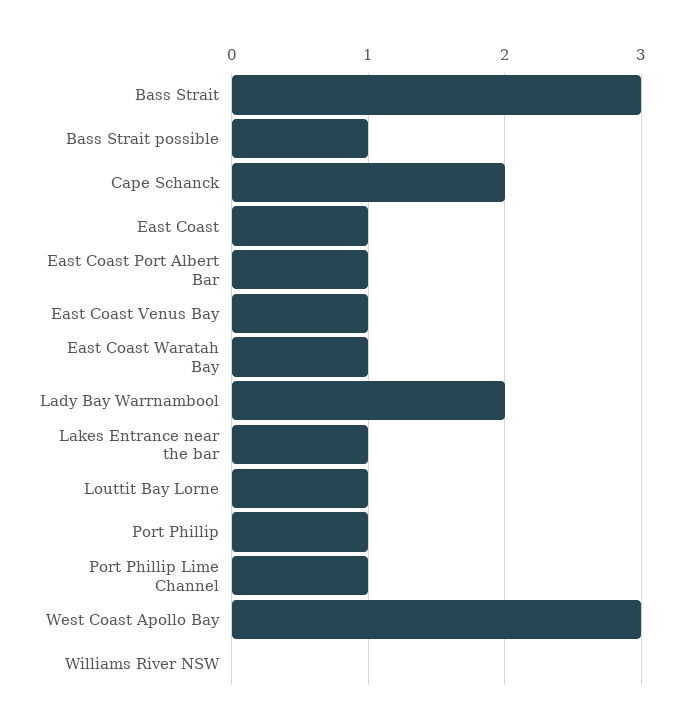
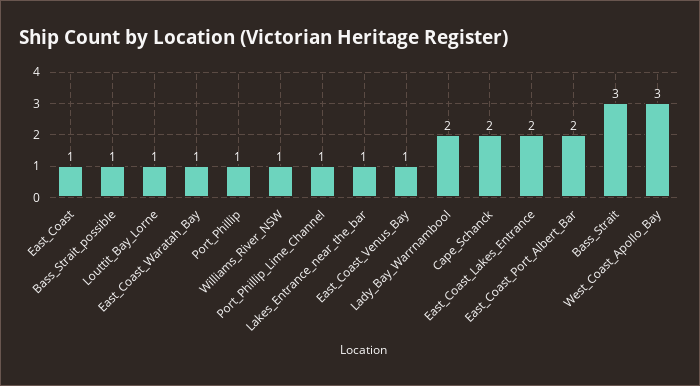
East Coast Port Albert Bar: 1 -> 2
Williams River NSW: 0 -> 1
East_Coast_Lakes_Entrance: none -> 2

